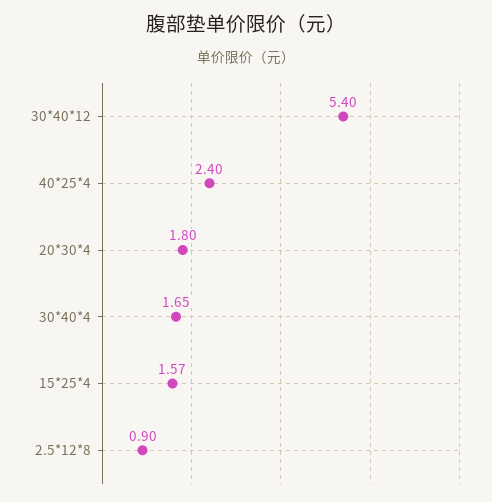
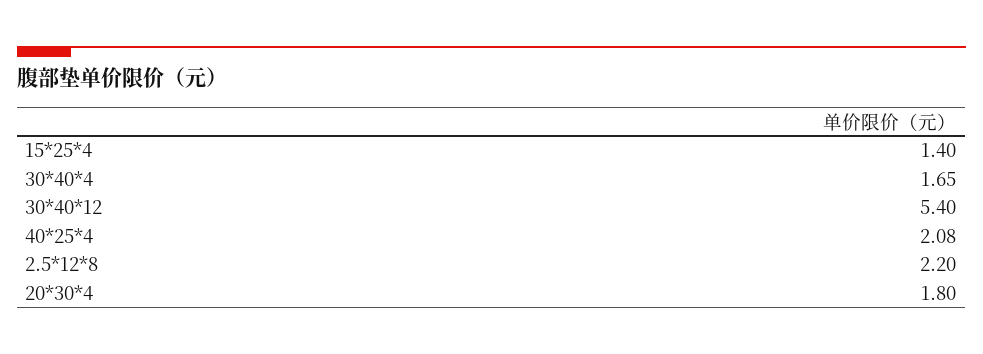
40*25*4: 2.4 -> 2.08
15*25*4: 1.57 -> 1.4
2.5*12*8: 0.9 -> 2.2

